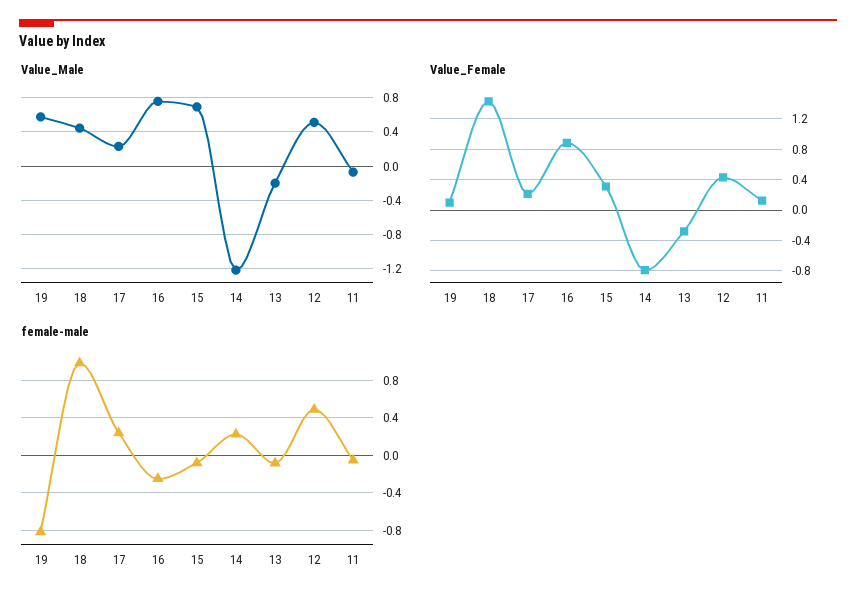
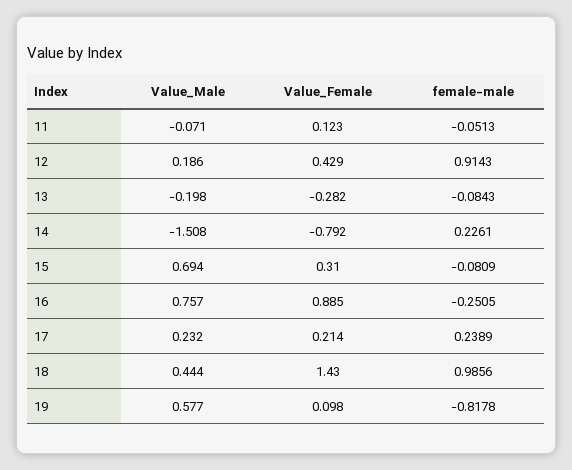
Value_Male, 14: -1.2 -> -1.508
Value_Male, 12: 0.5 -> 0.186
female-male, 12: 0.5 -> 0.9143

